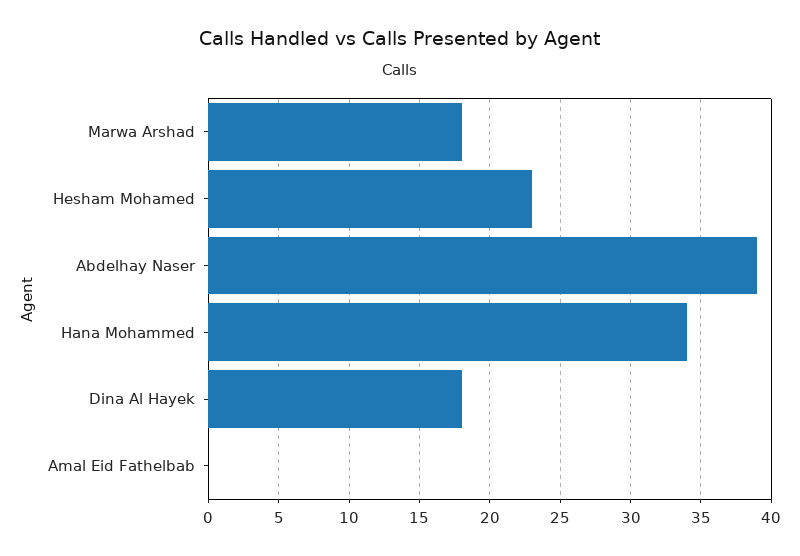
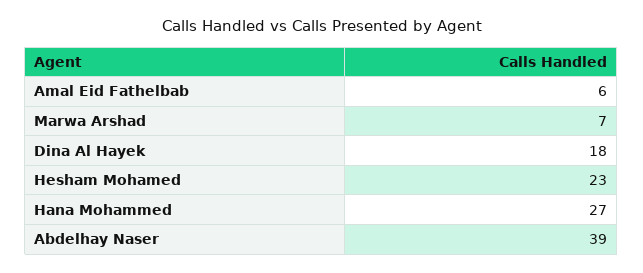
Marwa Arshad: 18 -> 7
Hana Mohammed: 34 -> 27
Amal Eid Fathelbab: 0 -> 6

